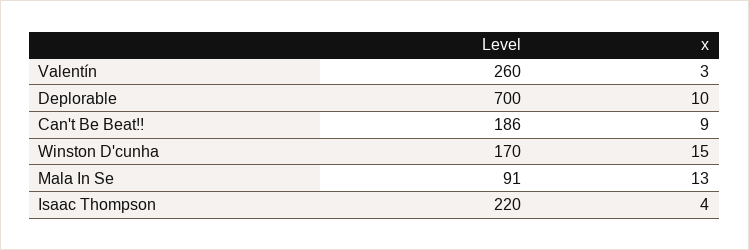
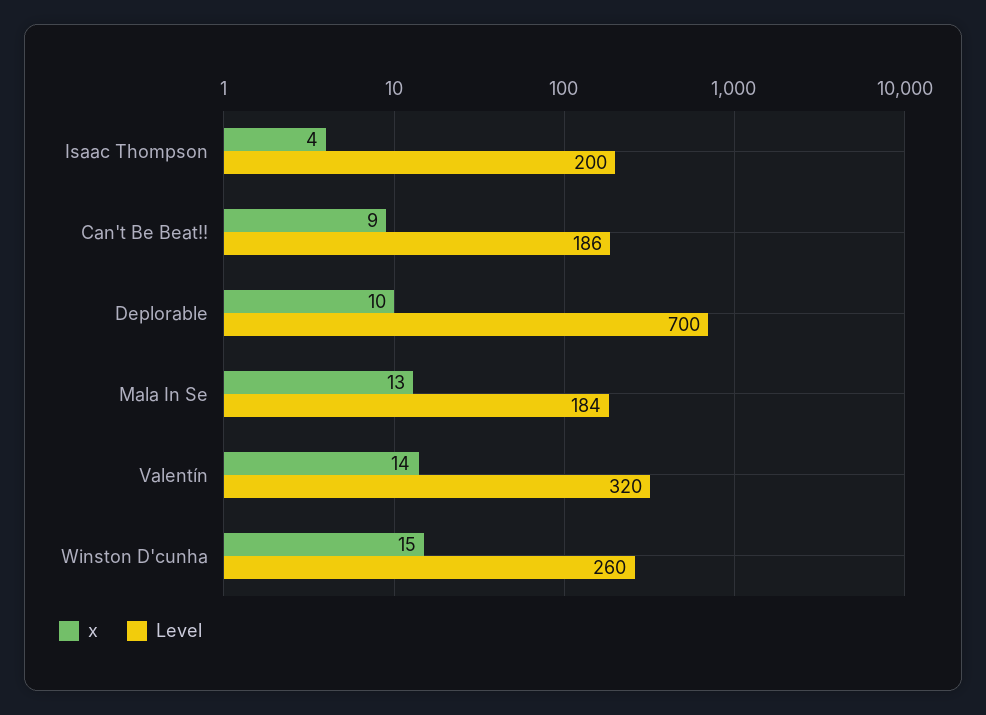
Level, Valentín: 260 -> 320
x, Valentín: 3 -> 14
Level, Winston D'cunha: 170 -> 260
Level, Mala In Se: 91 -> 184
Level, Isaac Thompson: 220 -> 200

